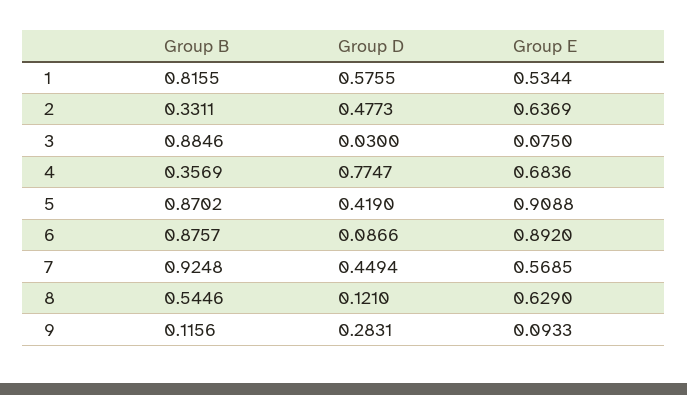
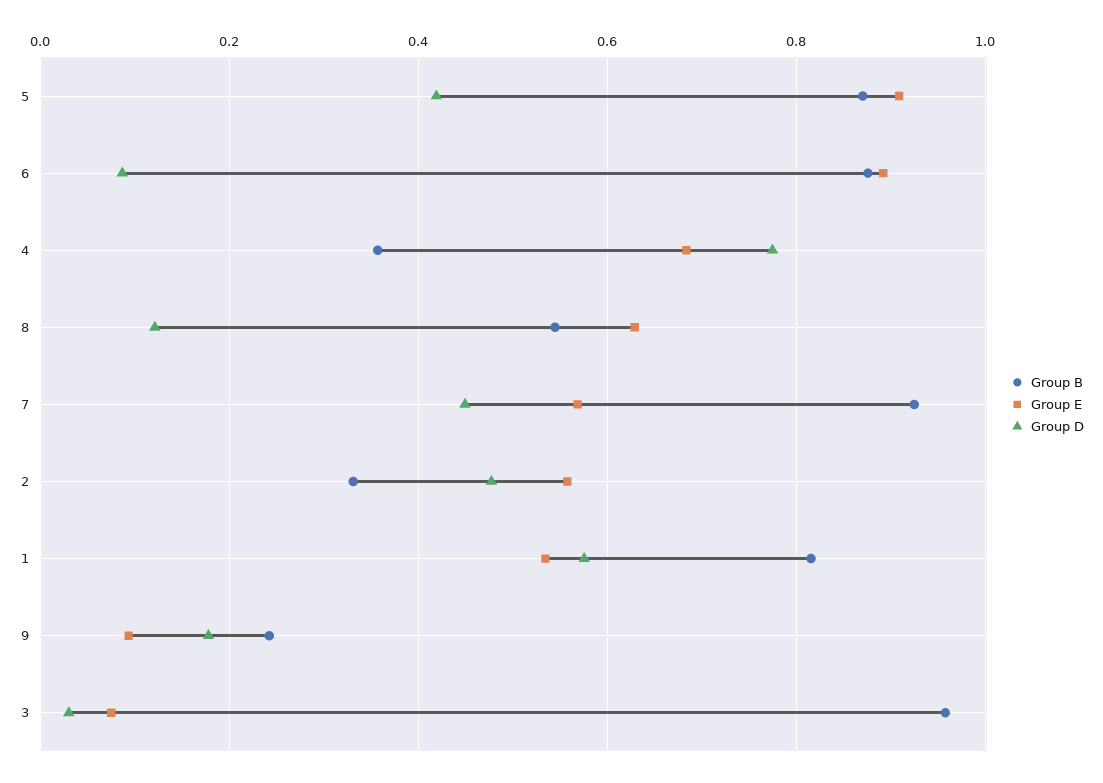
Group E, 2: 0.6369 -> 0.56
Group B, 3: 0.8846 -> 0.96
Group B, 9: 0.1156 -> 0.24
Group D, 9: 0.2831 -> 0.18

